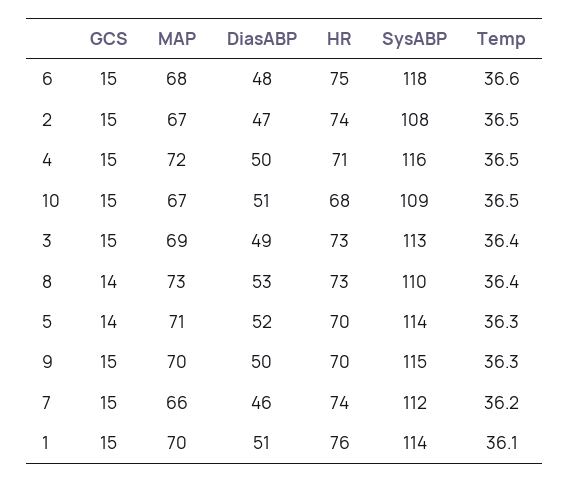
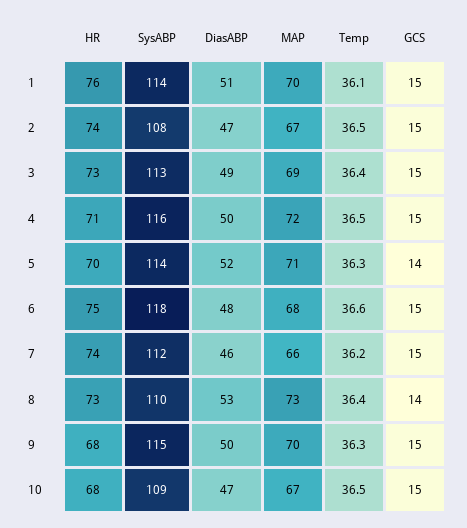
DiasABP, 10: 51 -> 47
HR, 9: 70 -> 68

